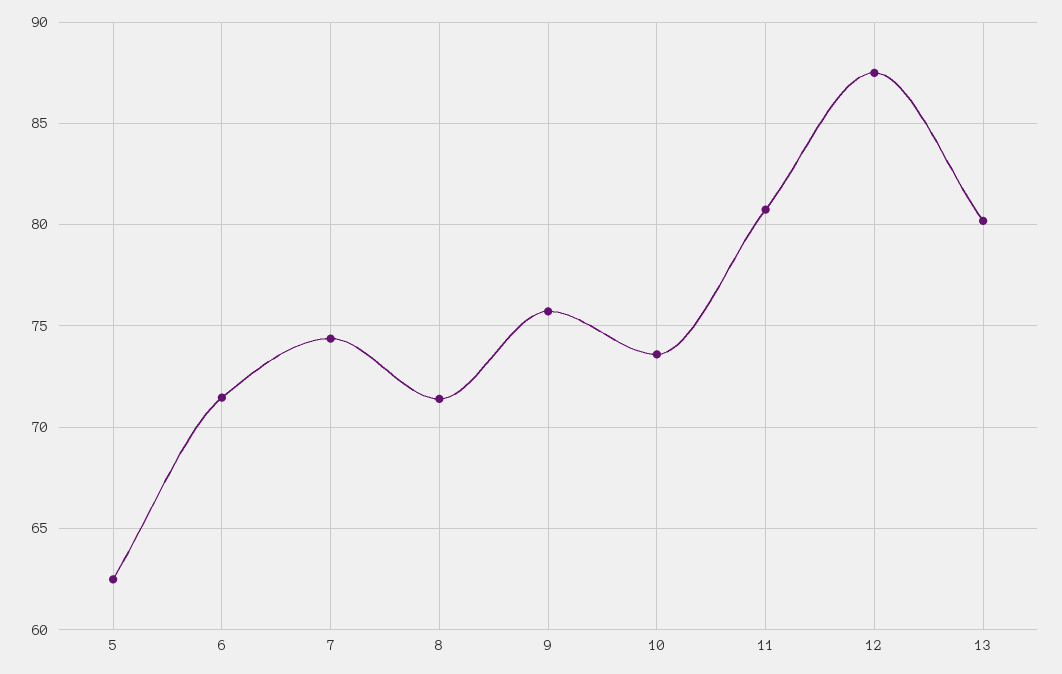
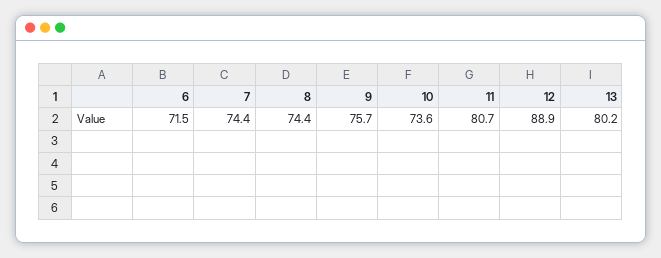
5: 62.5 -> none
8: 71.5 -> 74.4
12: 87.5 -> 88.9

